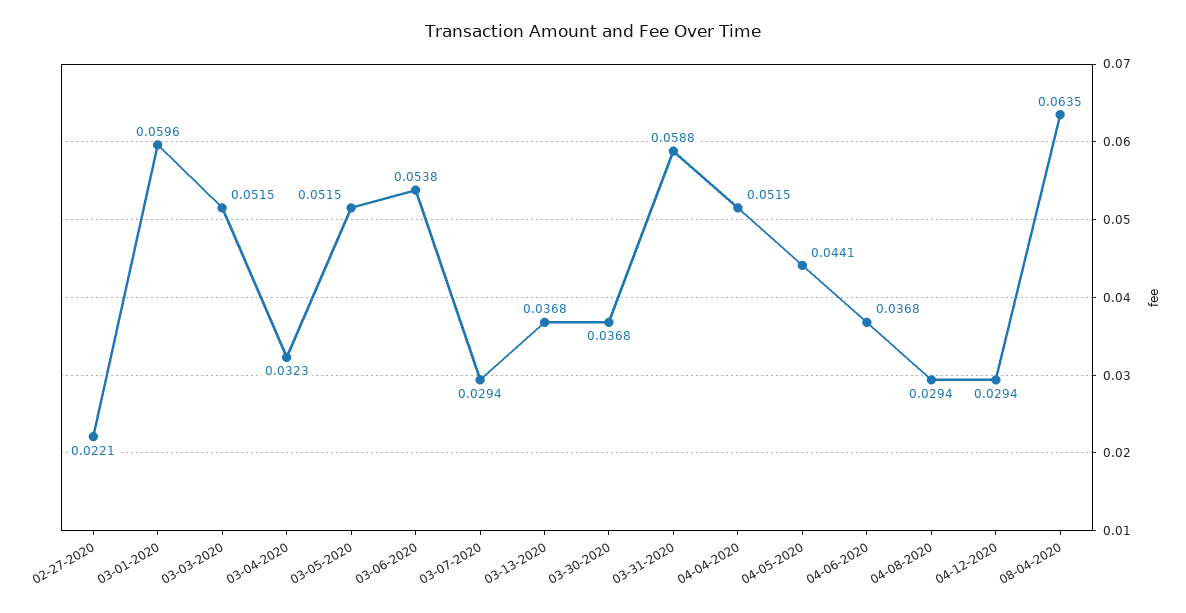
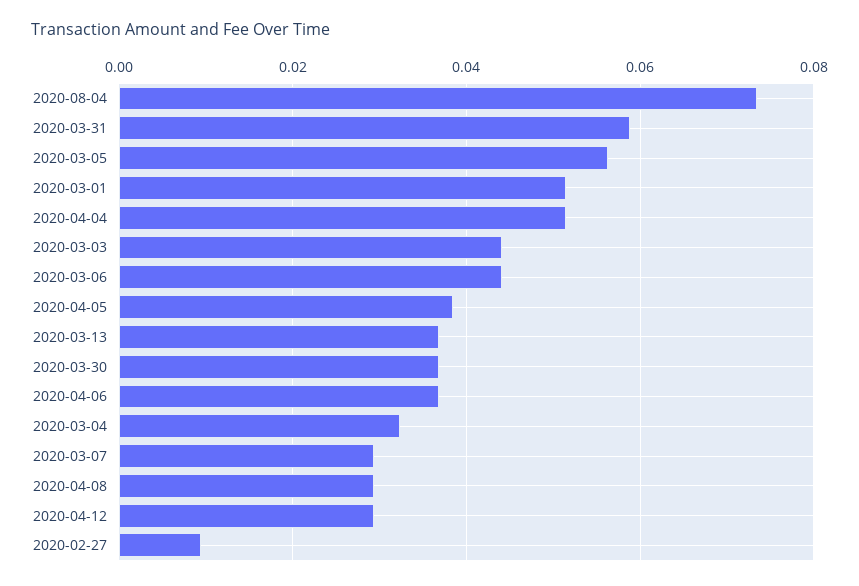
02-27-2020: 0.0221 -> 0.01
03-01-2020: 0.0596 -> 0.052
03-03-2020: 0.0515 -> 0.044
03-05-2020: 0.0515 -> 0.056
03-06-2020: 0.0538 -> 0.044
04-05-2020: 0.0441 -> 0.038
08-04-2020: 0.0635 -> 0.074

